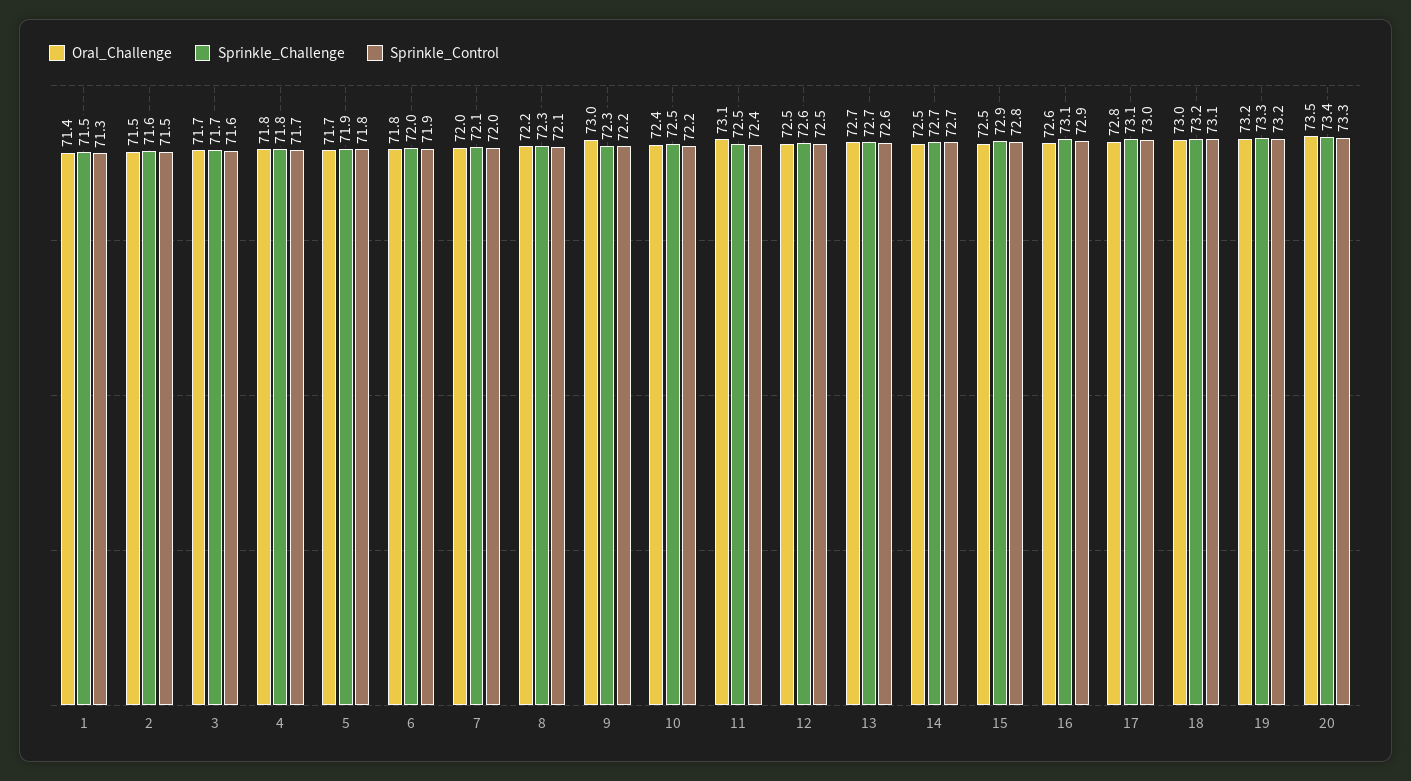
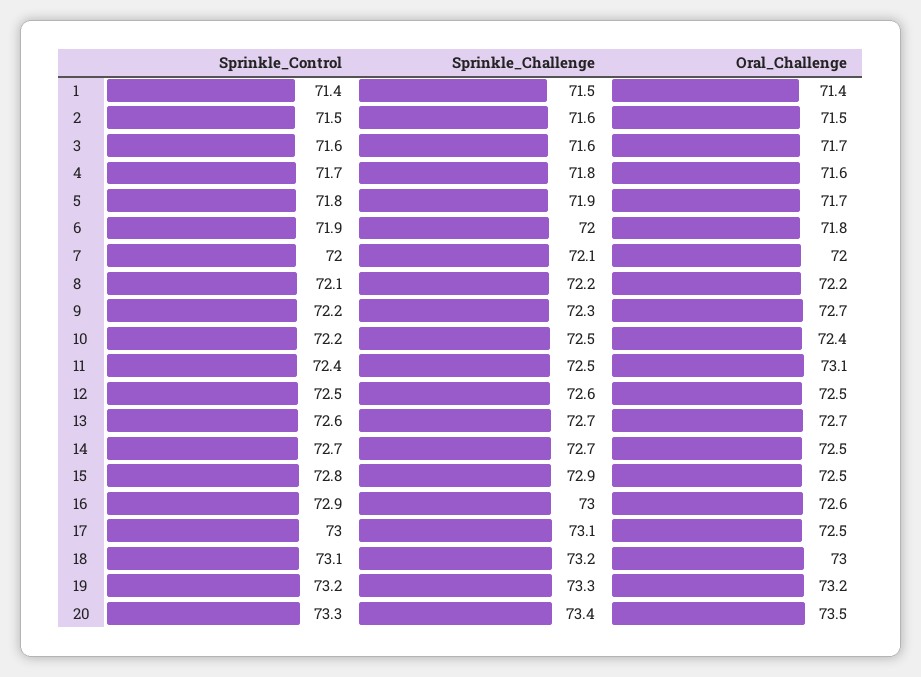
Sprinkle_Control, 1: 71.3 -> 71.4
Sprinkle_Challenge, 3: 71.7 -> 71.6
Oral_Challenge, 4: 71.8 -> 71.6
Sprinkle_Challenge, 8: 72.3 -> 72.2
Oral_Challenge, 9: 73 -> 72.7
Sprinkle_Challenge, 16: 73.1 -> 73
Oral_Challenge, 17: 72.8 -> 72.5

